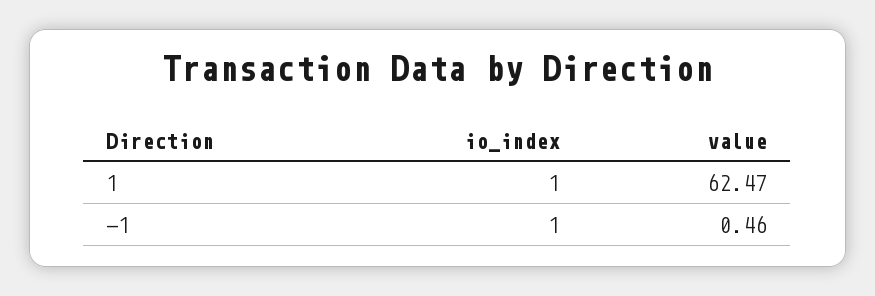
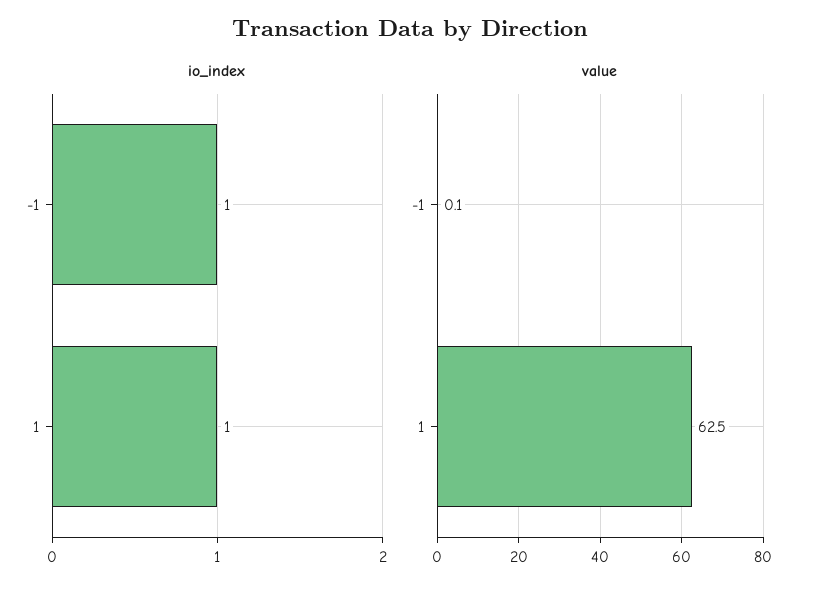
value, -1: 0.46 -> 0.1

